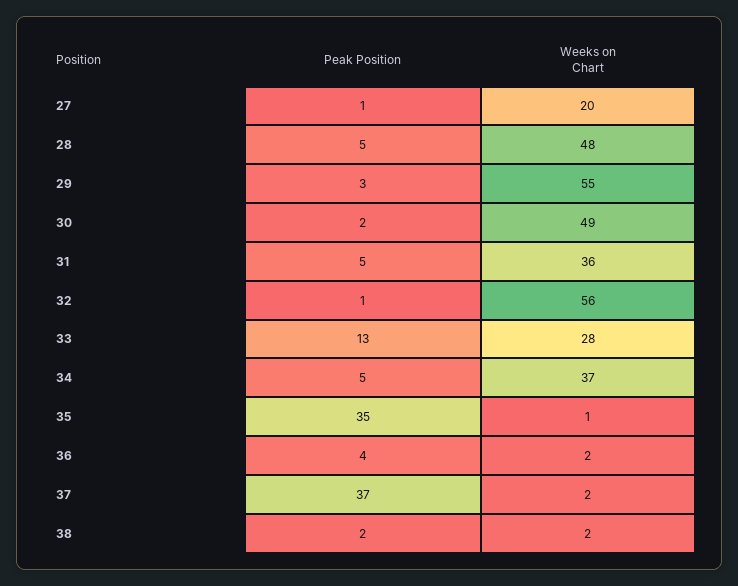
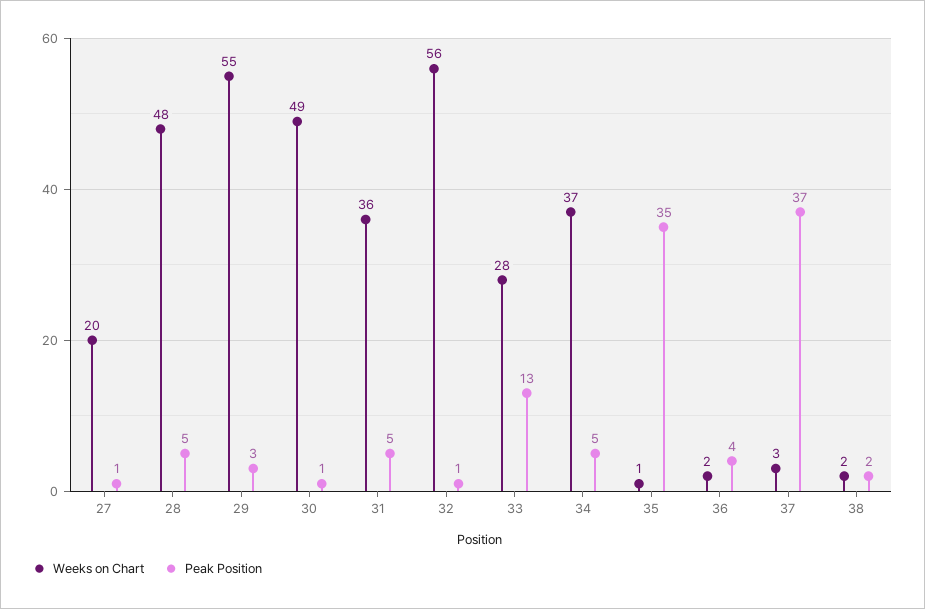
Peak Position, 30: 2 -> 1
Weeks on Chart, 37: 2 -> 3

